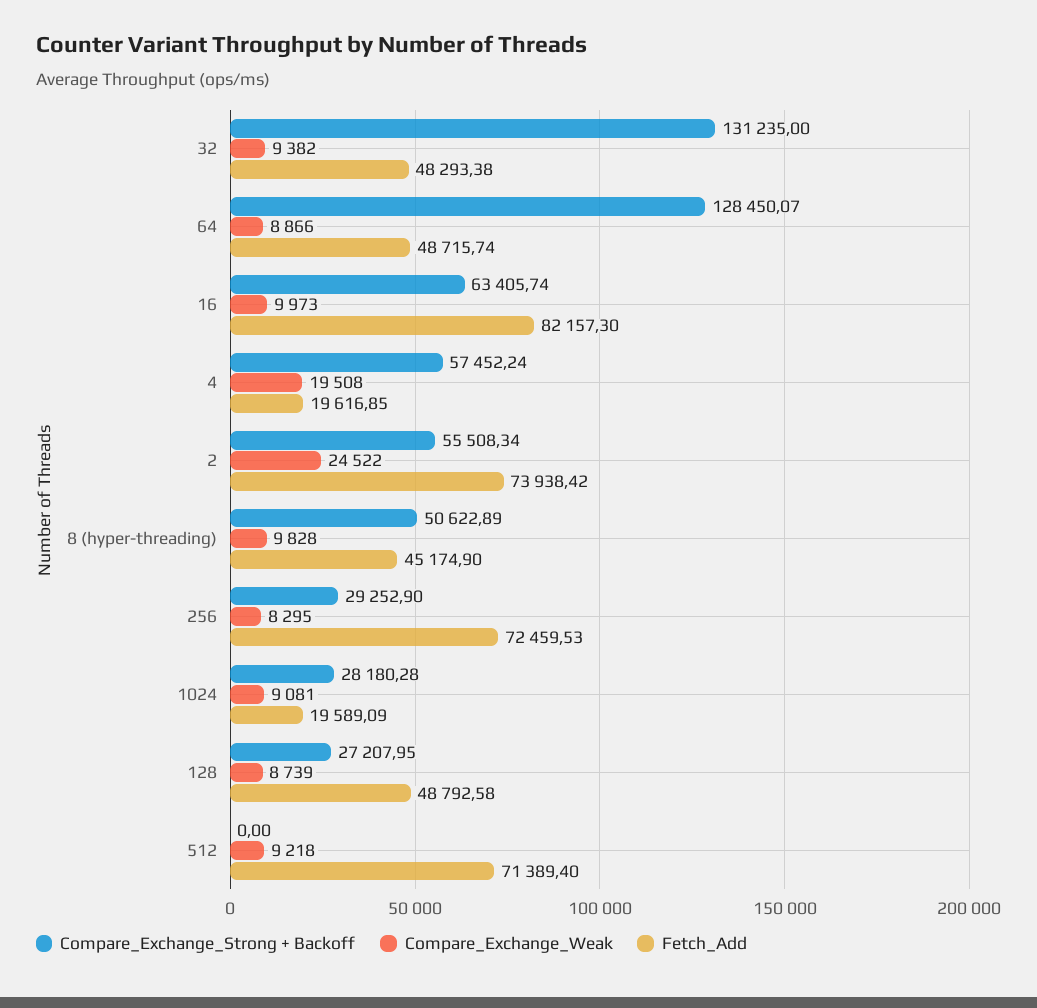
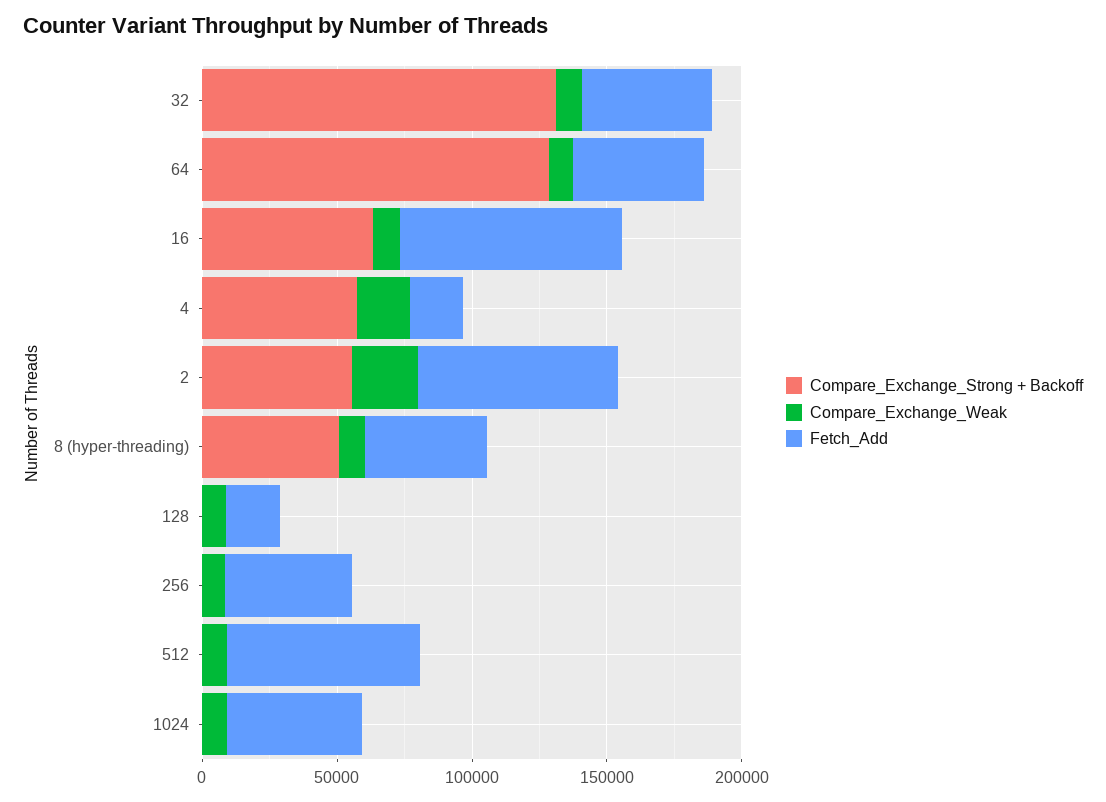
Compare_Exchange_Strong + Backoff, 256: 29252.9 -> 0
Fetch_Add, 256: 72459.53 -> 50000
Compare_Exchange_Strong + Backoff, 1024: 28180.28 -> 0
Fetch_Add, 1024: 19589.09 -> 50000
Compare_Exchange_Strong + Backoff, 128: 27207.95 -> 0
Fetch_Add, 128: 48792.58 -> 20000

